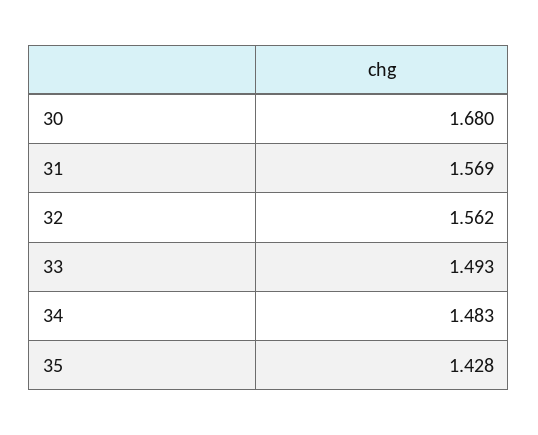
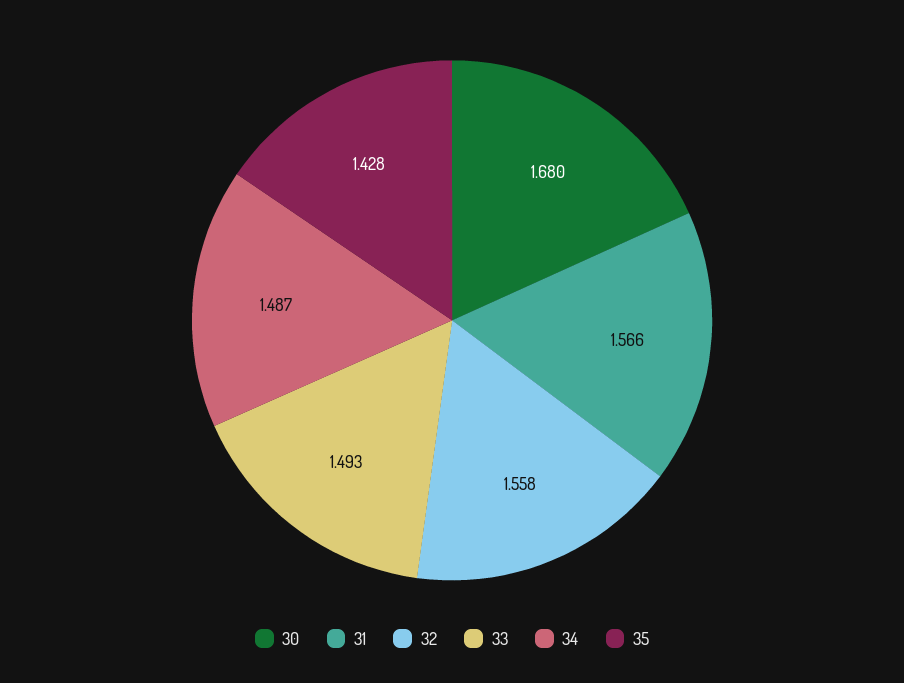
31: 1.569 -> 1.566
32: 1.562 -> 1.558
34: 1.483 -> 1.487

